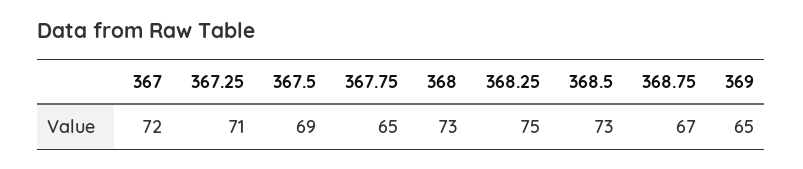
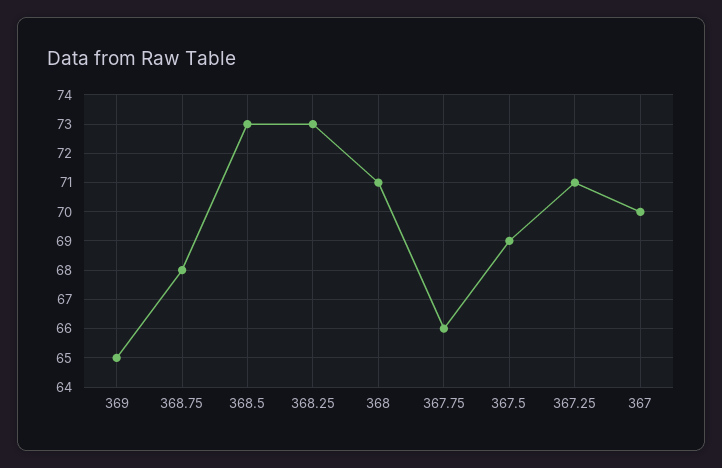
367: 72 -> 70
367.75: 65 -> 66
368: 73 -> 71
368.25: 75 -> 73
368.75: 67 -> 68

